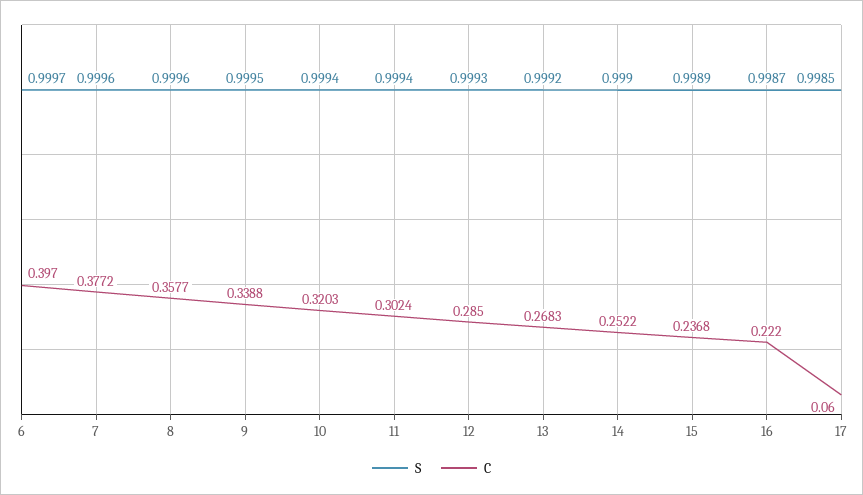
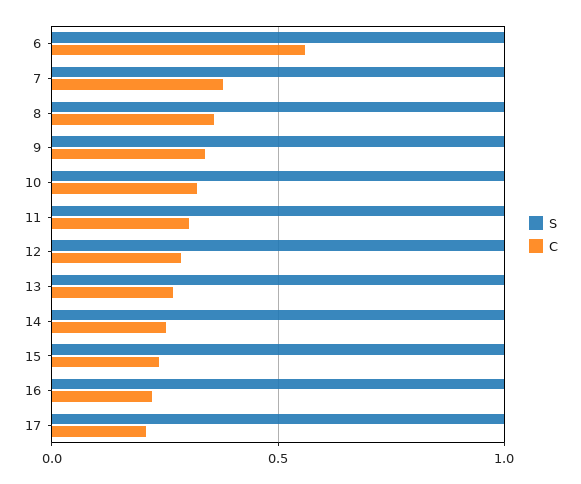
C, 6: 0.397 -> 0.55
C, 17: 0.06 -> 0.2

